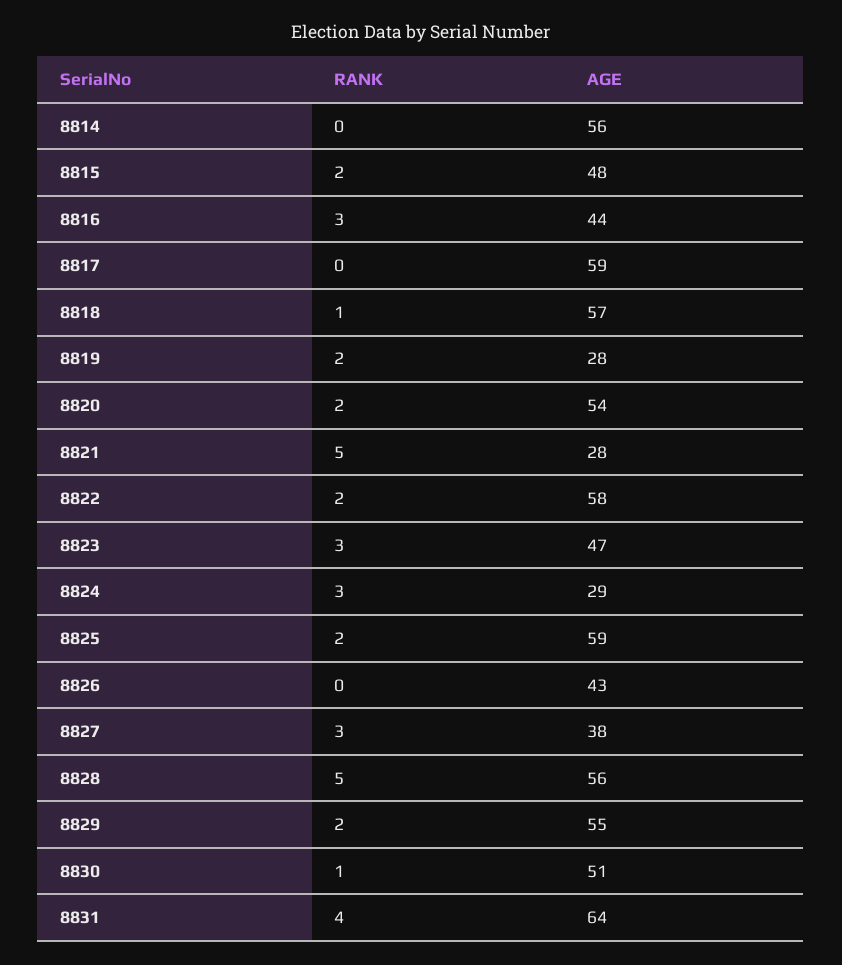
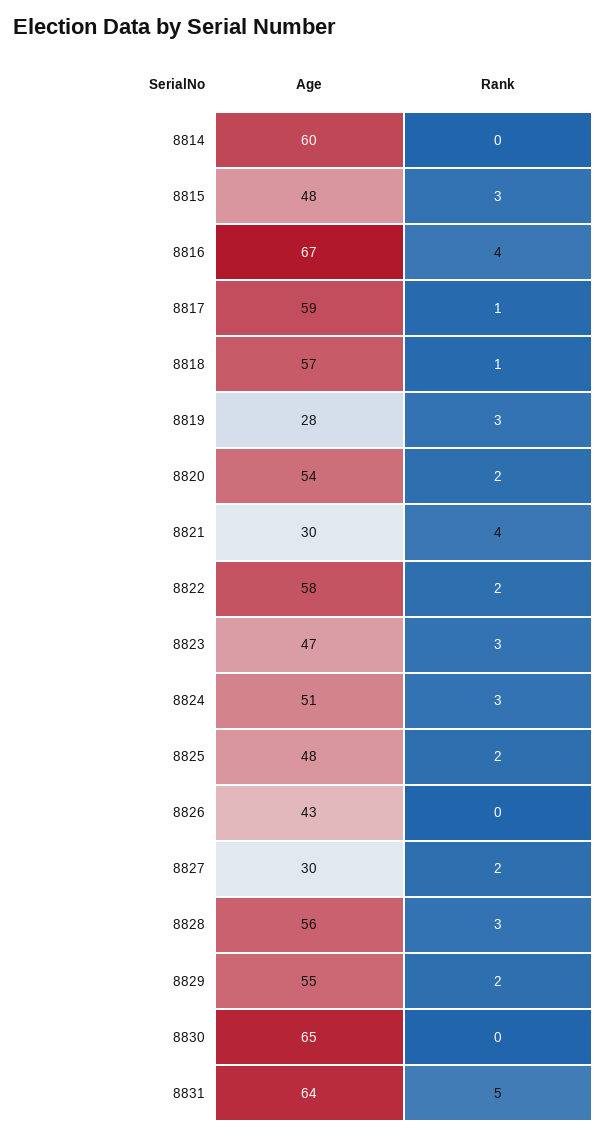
AGE, 8814: 56 -> 60
RANK, 8815: 2 -> 3
RANK, 8816: 3 -> 4
AGE, 8816: 44 -> 67
RANK, 8817: 0 -> 1
RANK, 8819: 2 -> 3
RANK, 8821: 5 -> 4
AGE, 8821: 28 -> 30
AGE, 8824: 29 -> 51
AGE, 8825: 59 -> 48
RANK, 8827: 3 -> 2
AGE, 8827: 38 -> 30
RANK, 8828: 5 -> 3
RANK, 8830: 1 -> 0
AGE, 8830: 51 -> 65
RANK, 8831: 4 -> 5

